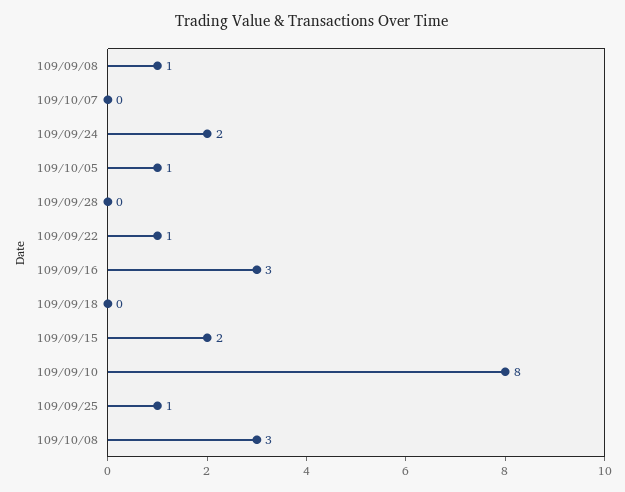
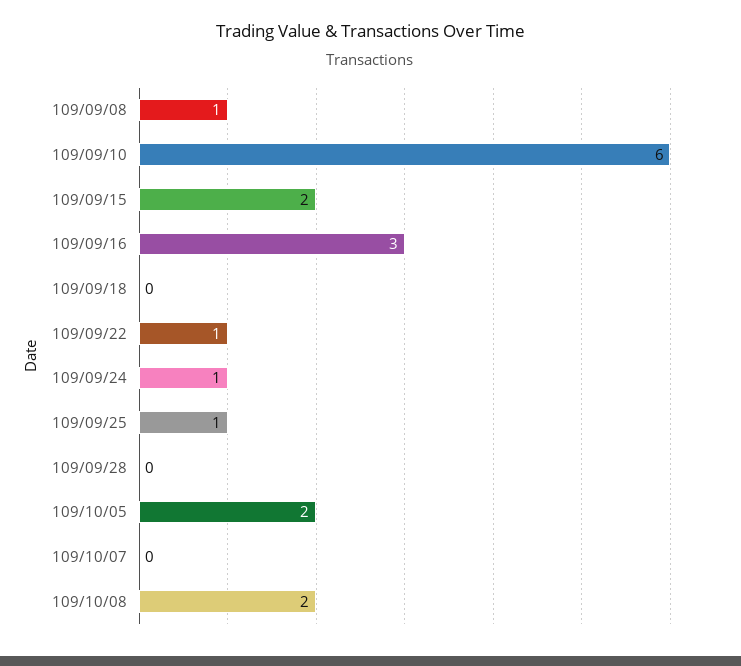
109/09/24: 2 -> 1
109/10/05: 1 -> 2
109/09/10: 8 -> 6
109/10/08: 3 -> 2

